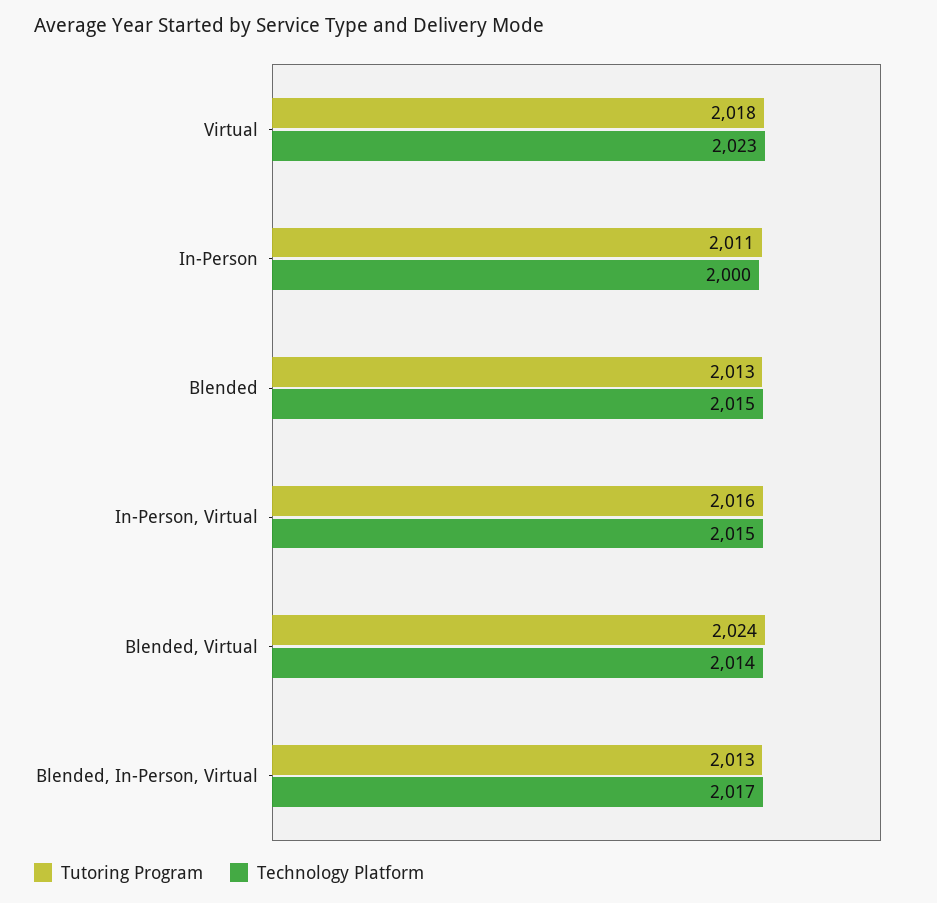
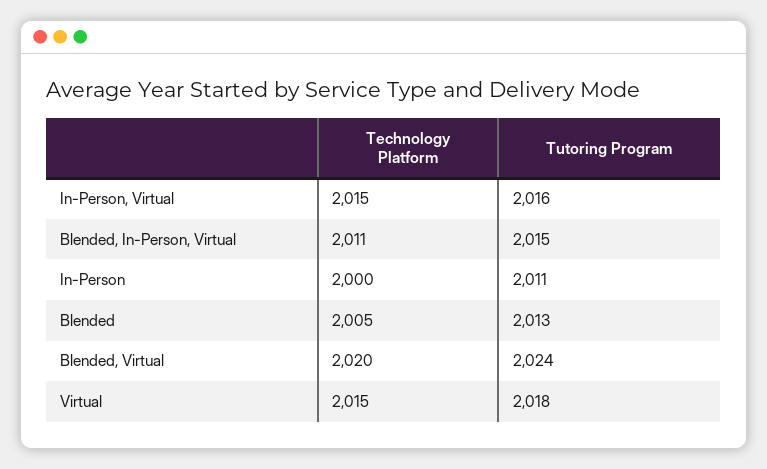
Technology Platform, Virtual: 2023 -> 2015
Technology Platform, Blended: 2015 -> 2005
Technology Platform, Blended, Virtual: 2014 -> 2020
Tutoring Program, Blended, In-Person, Virtual: 2013 -> 2015
Technology Platform, Blended, In-Person, Virtual: 2017 -> 2011

